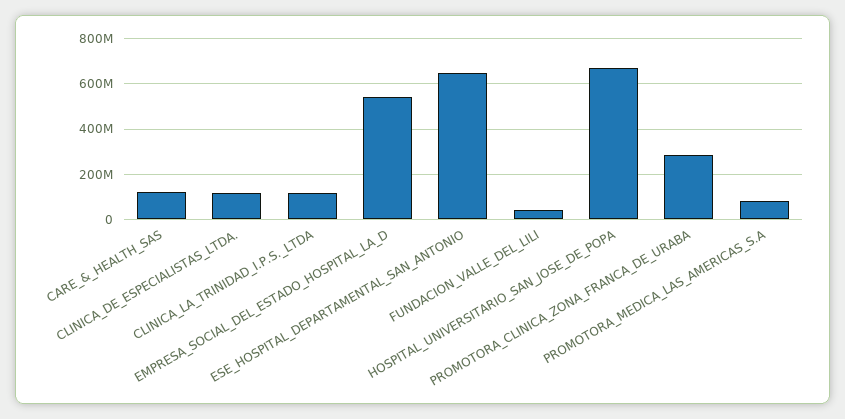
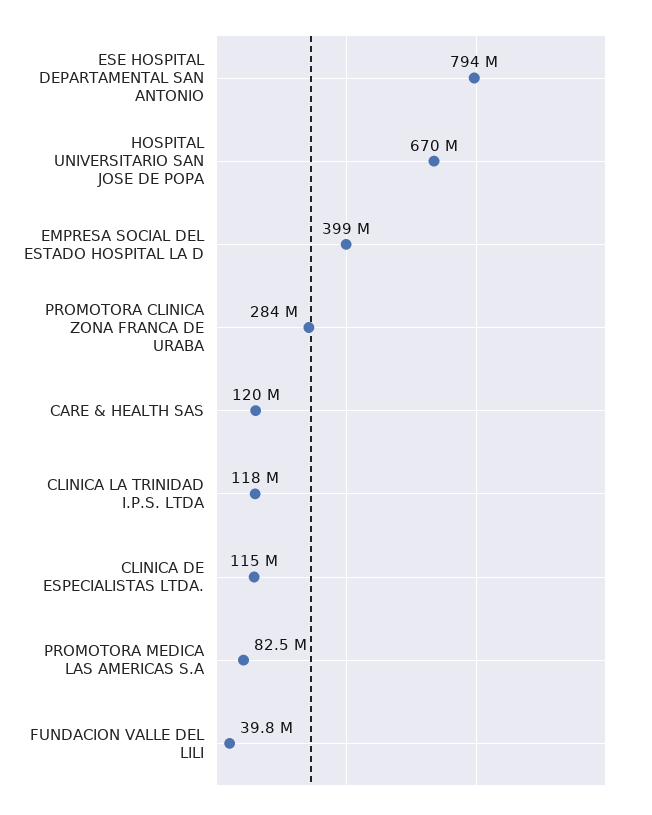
EMPRESA_SOCIAL_DEL_ESTADO_HOSPITAL_LA_D: 550000000 -> 399000000
ESE_HOSPITAL_DEPARTAMENTAL_SAN_ANTONIO: 650000000 -> 794000000

